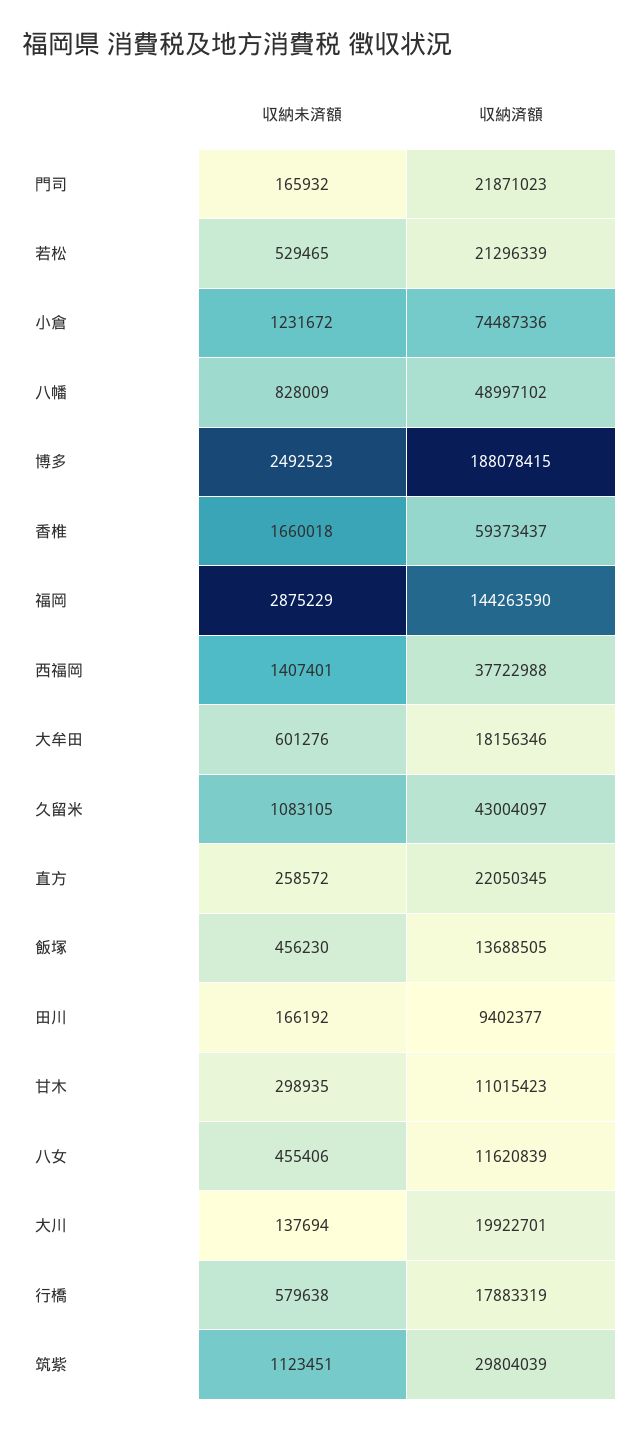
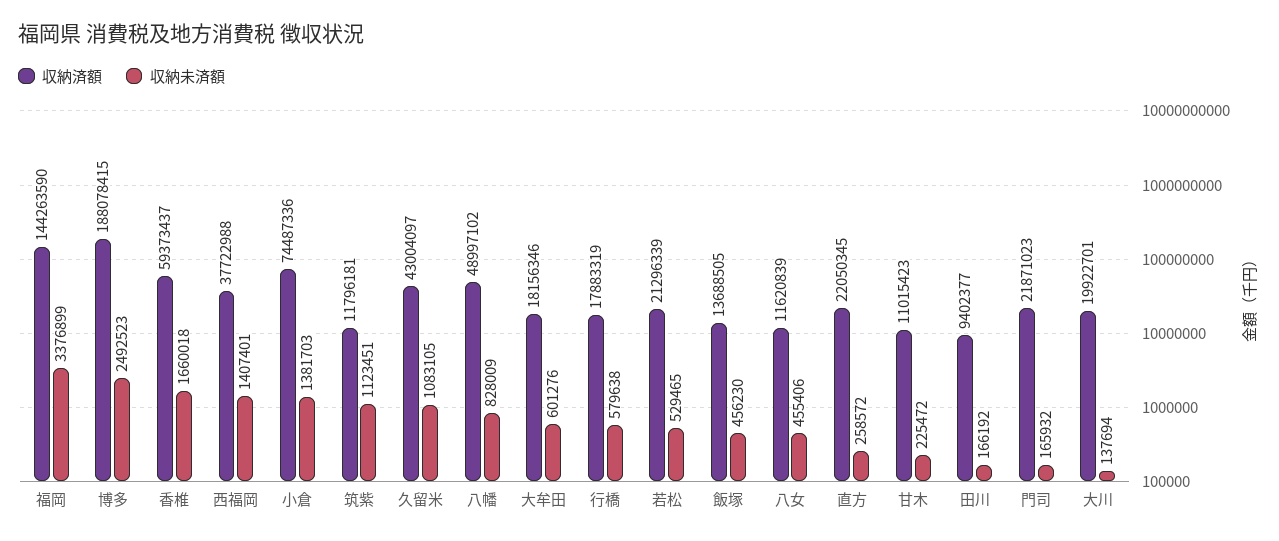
収納未済額, 小倉: 1231672 -> 1381703
収納未済額, 福岡: 2875229 -> 3376899
収納未済額, 甘木: 298935 -> 225472
収納済額, 筑紫: 29804039 -> 11796181

